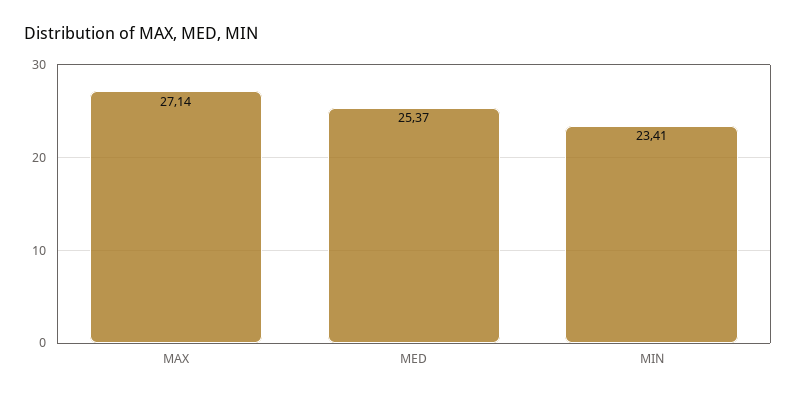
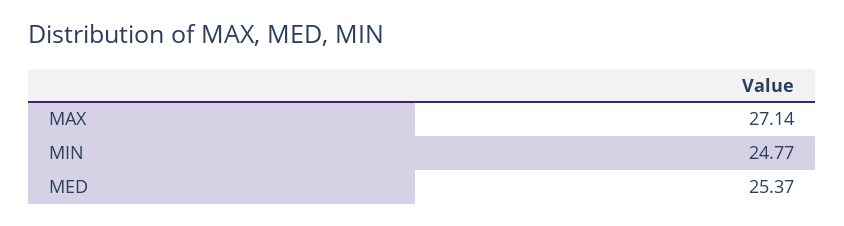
MIN: 23.41 -> 24.77

